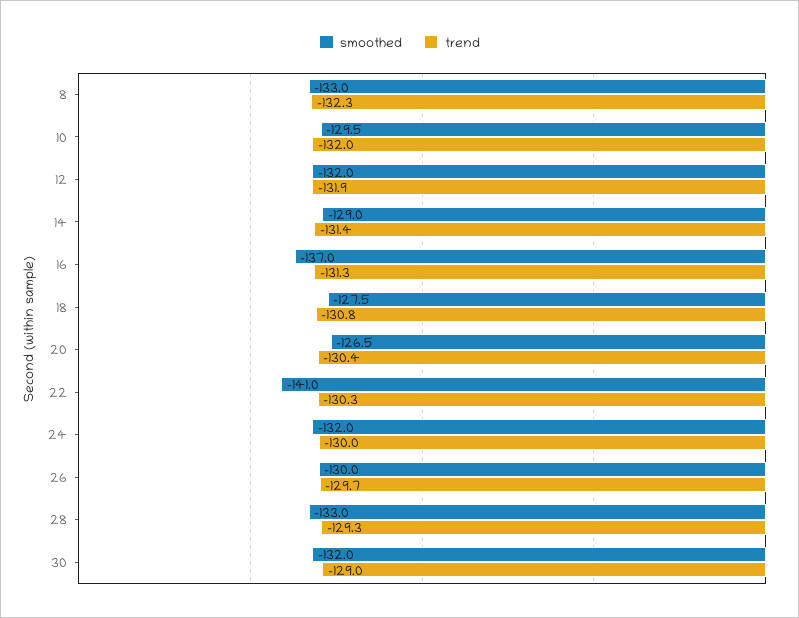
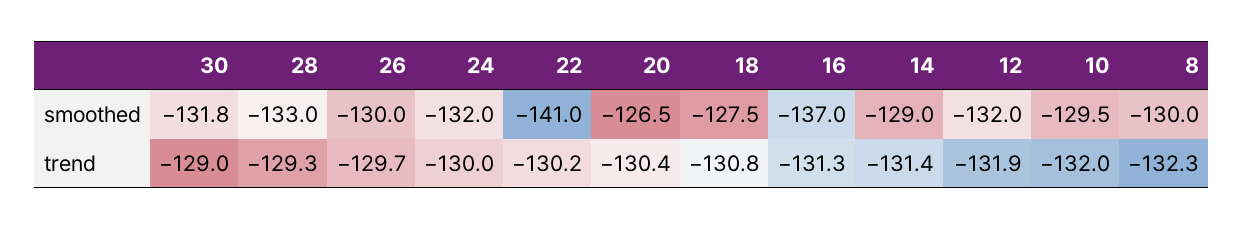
smoothed, 8: -133 -> -130
trend, 22: -130.3 -> -130.2
smoothed, 30: -132 -> -131.8

